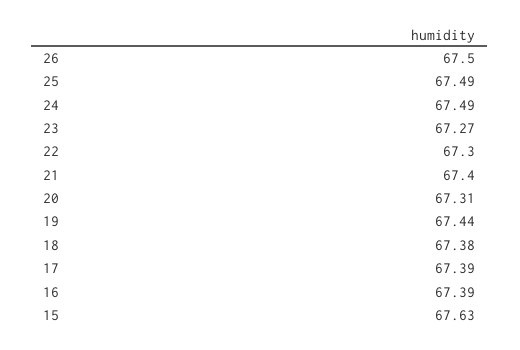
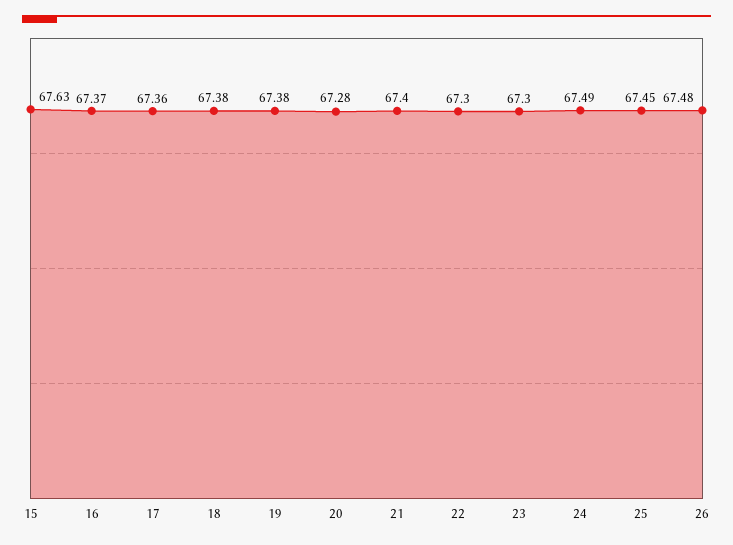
26: 67.5 -> 67.48
25: 67.49 -> 67.45
23: 67.27 -> 67.3
20: 67.31 -> 67.28
19: 67.44 -> 67.38
17: 67.39 -> 67.36
16: 67.39 -> 67.37

